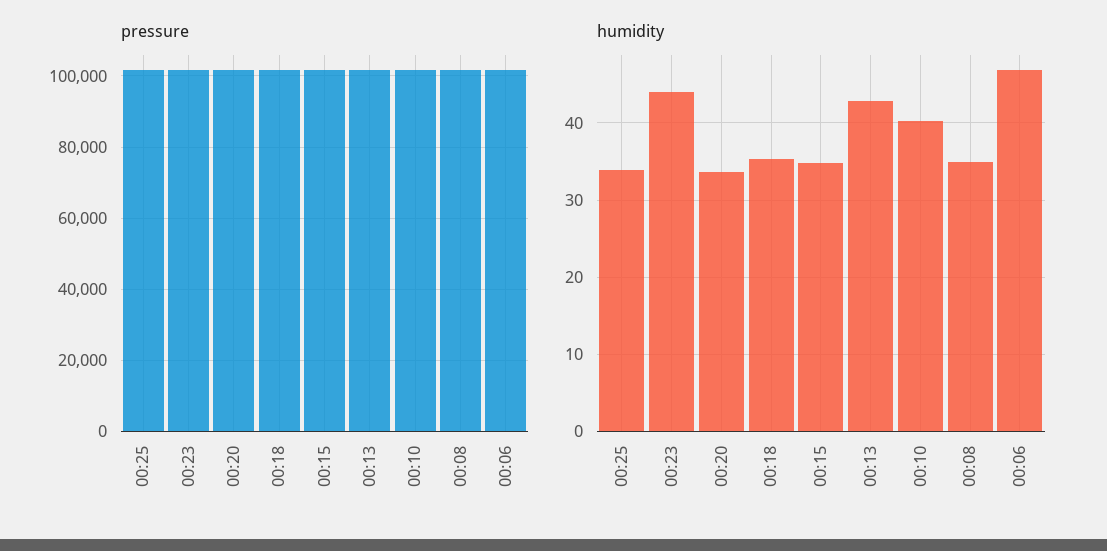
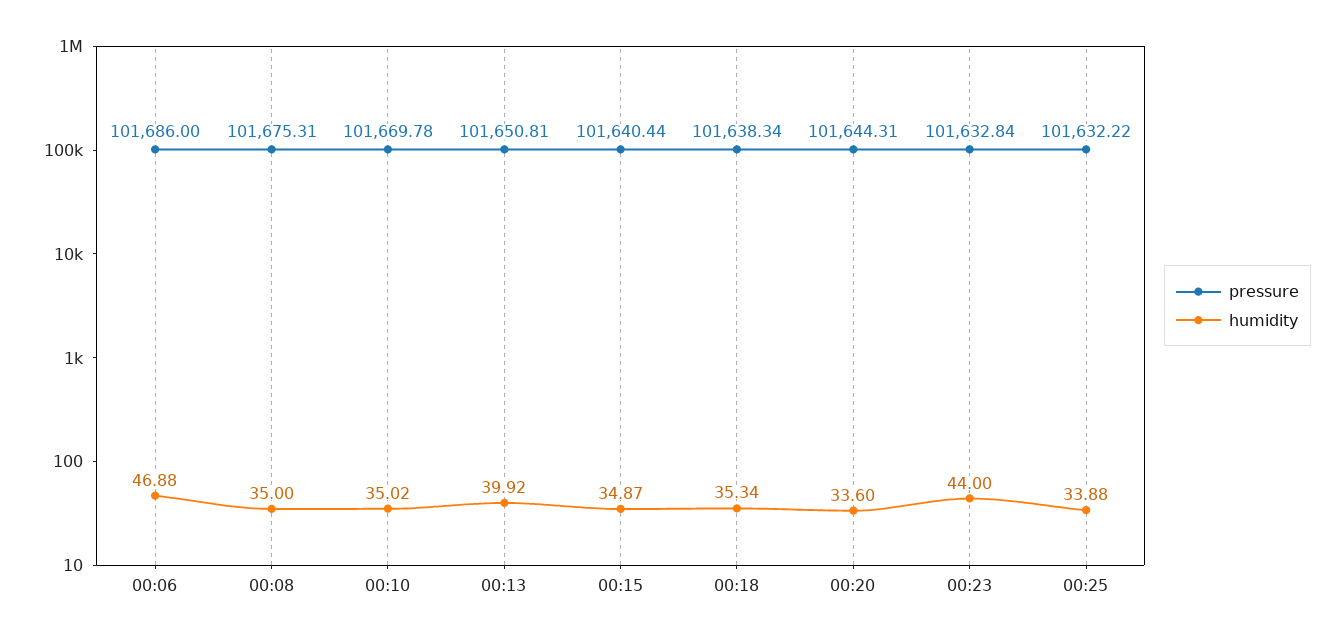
humidity, 00:13: 43 -> 39.92
humidity, 00:10: 40 -> 35.02

